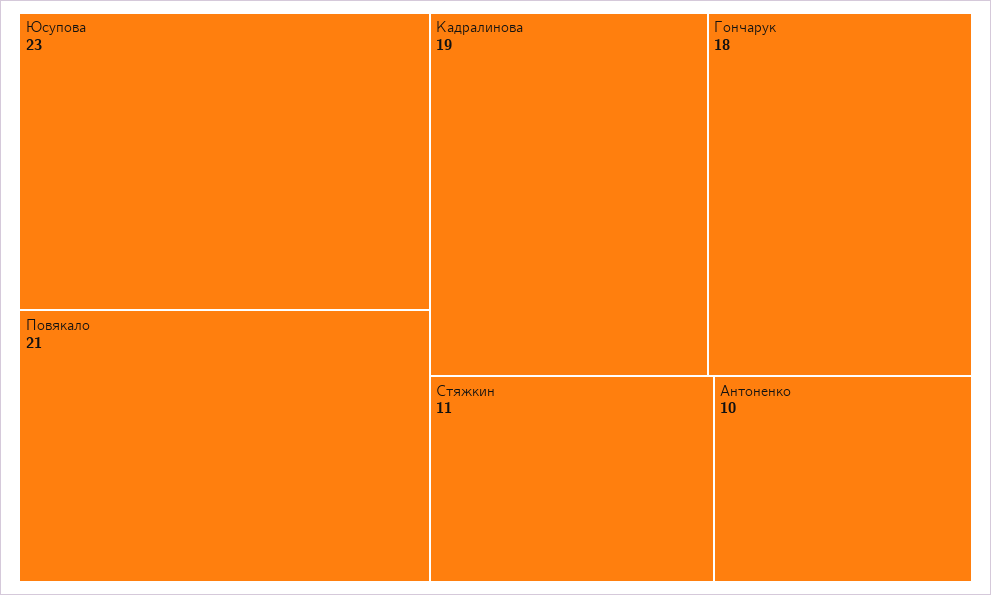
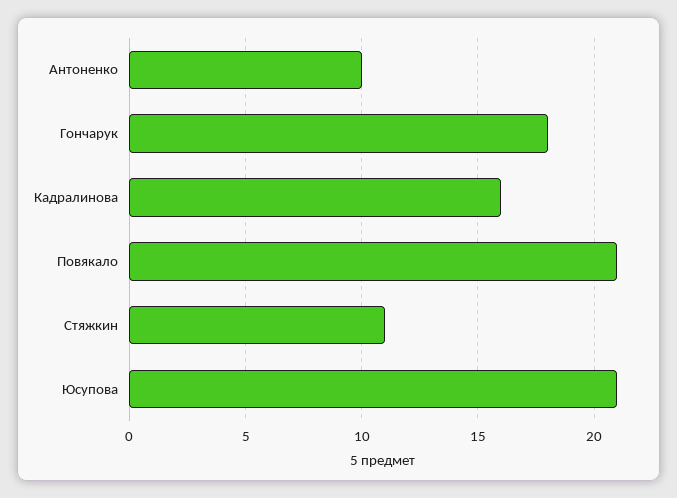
Юсупова: 23 -> 21
Кадралинова: 19 -> 16

